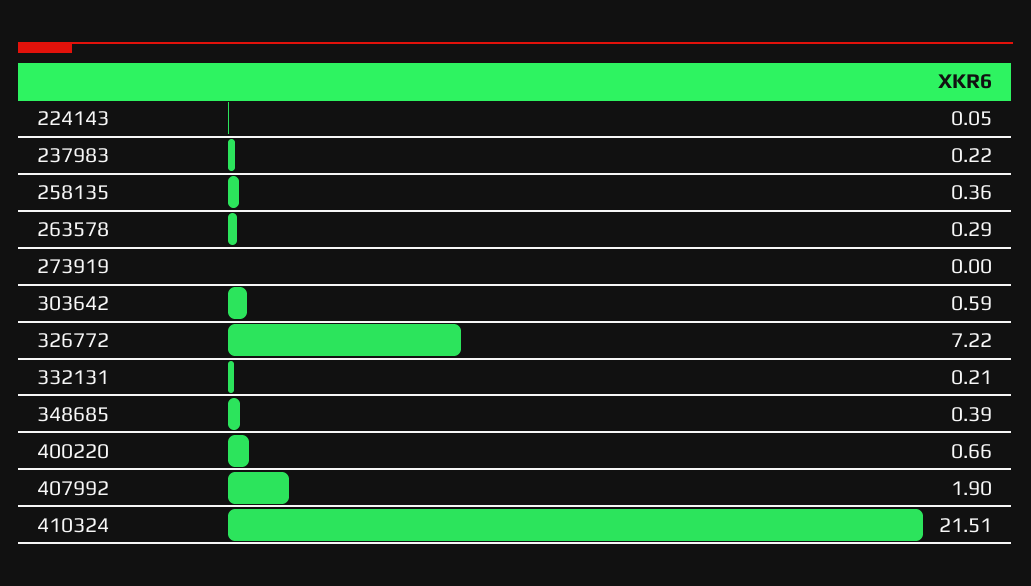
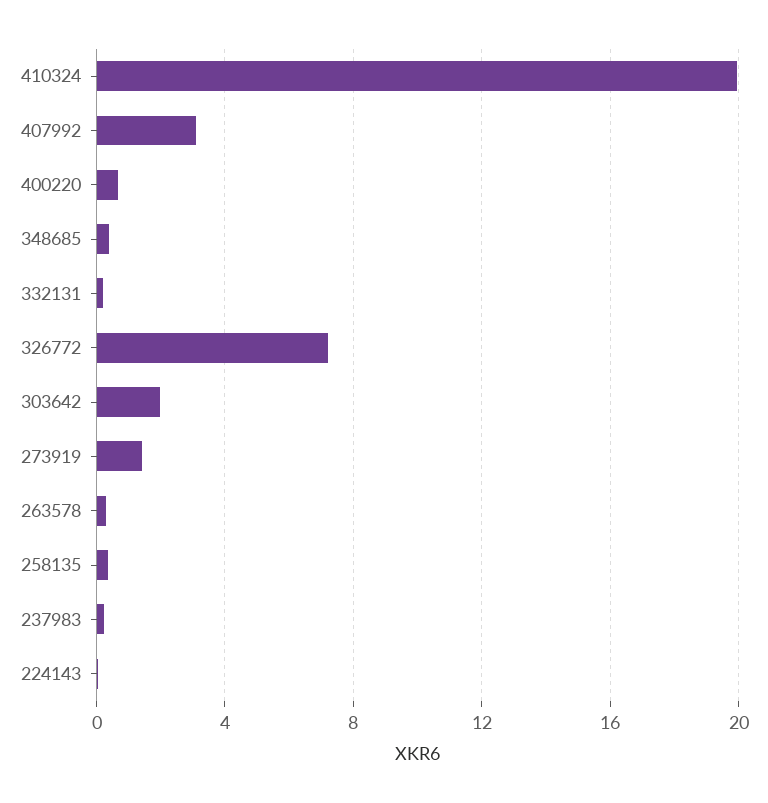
273919: 0 -> 1.5
303642: 0.59 -> 2
407992: 1.9 -> 3
410324: 21.51 -> 20

